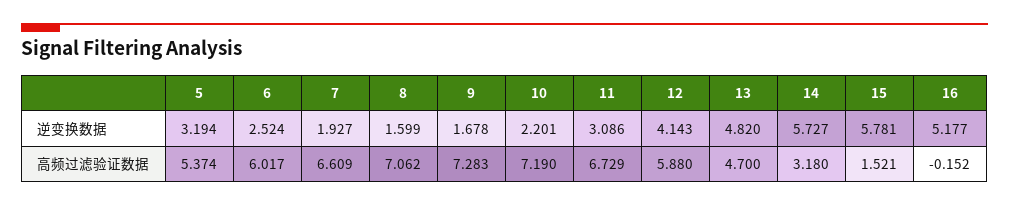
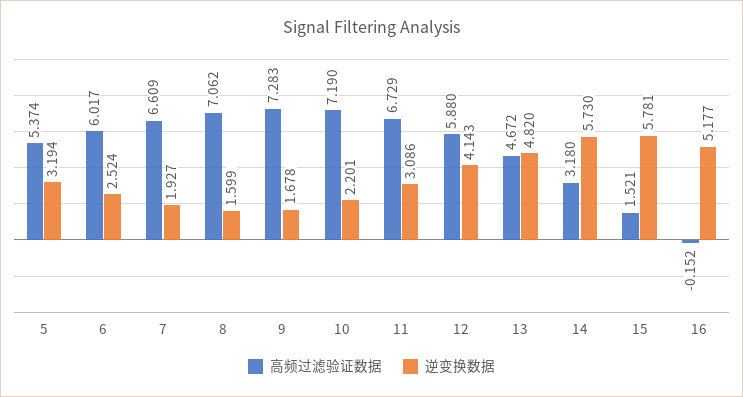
逆变换数据, 14: 5.727 -> 5.73
高频过滤验证数据, 13: 4.7 -> 4.672

